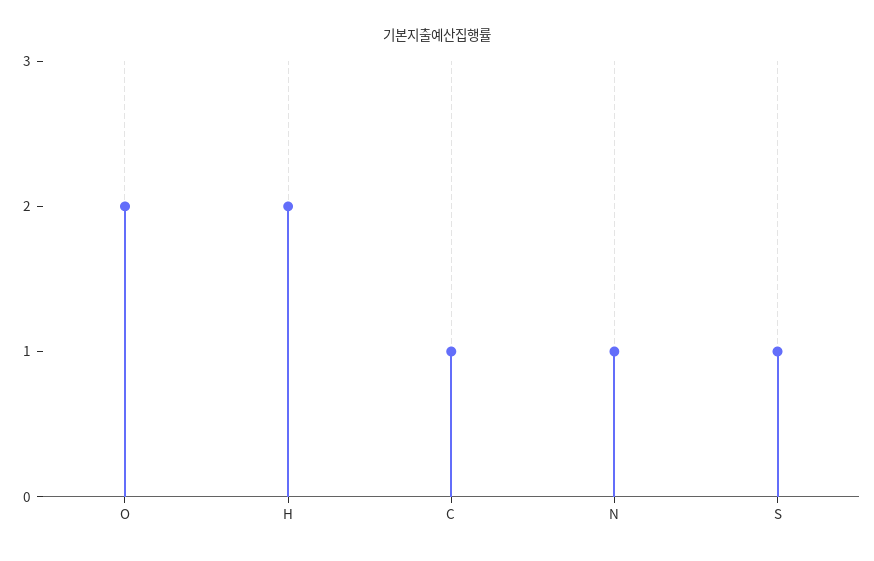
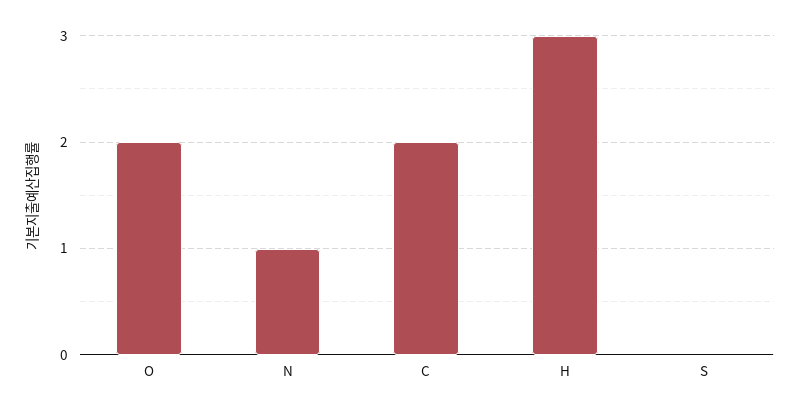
H: 2 -> 3
C: 1 -> 2
S: 1 -> 0

